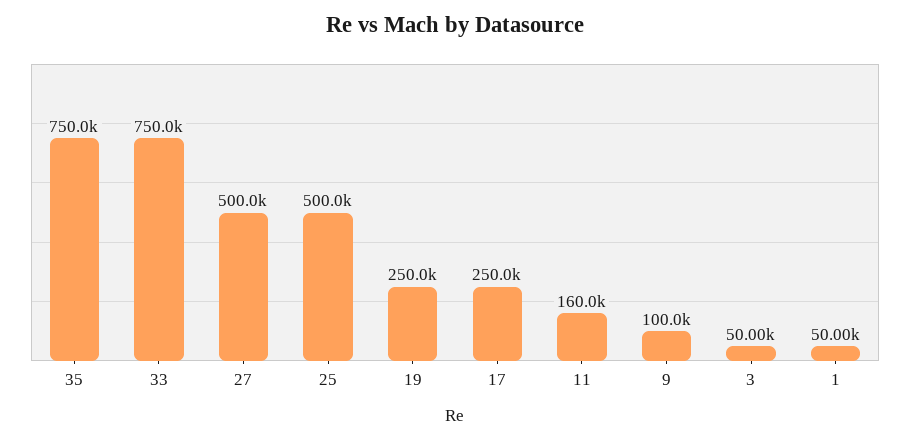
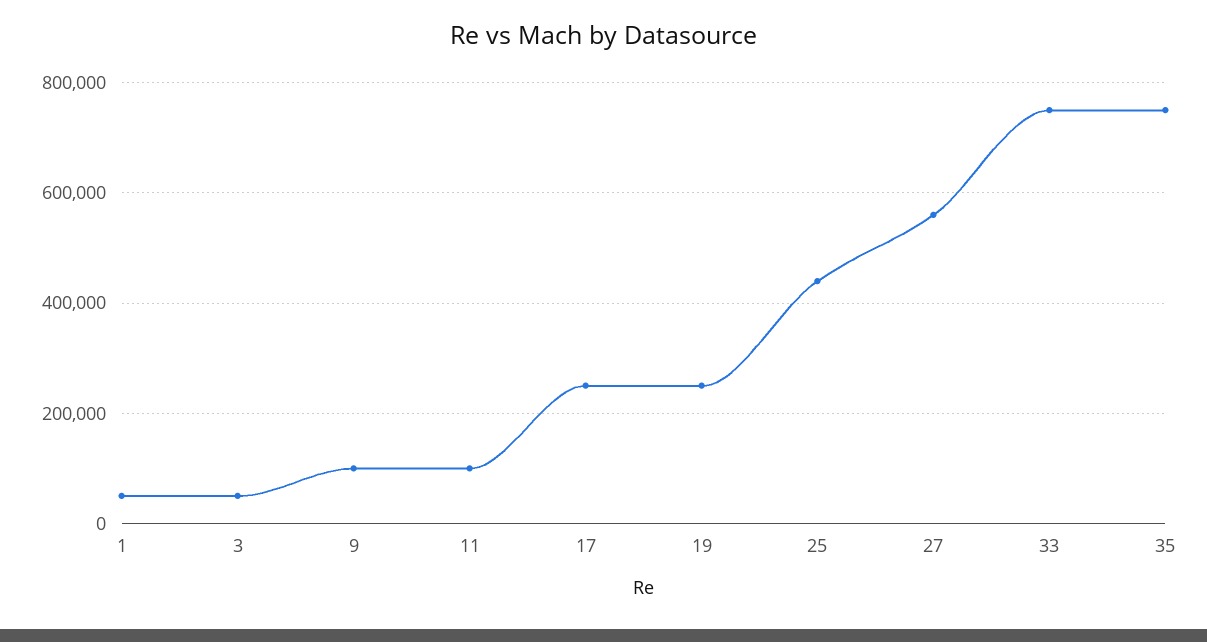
27: 500000 -> 560000
25: 500000 -> 440000
11: 160000 -> 100000

